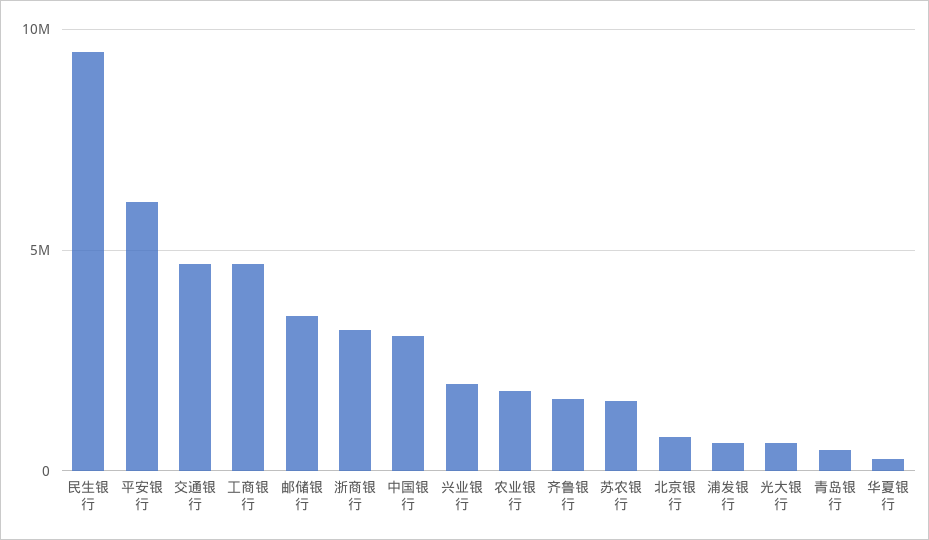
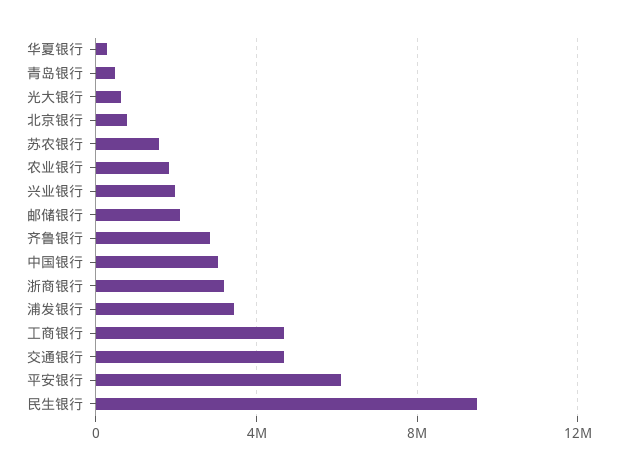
邮储银行: 3500000 -> 2000000
齐鲁银行: 1500000 -> 3000000
浦发银行: 500000 -> 3500000

